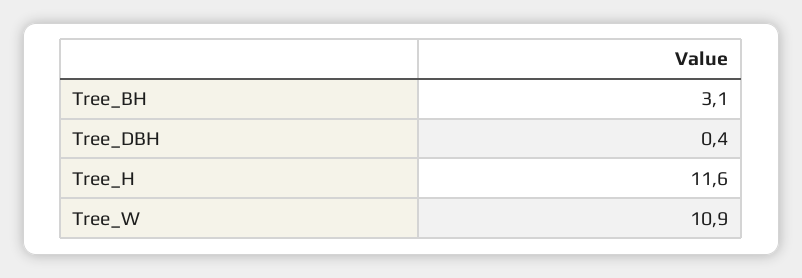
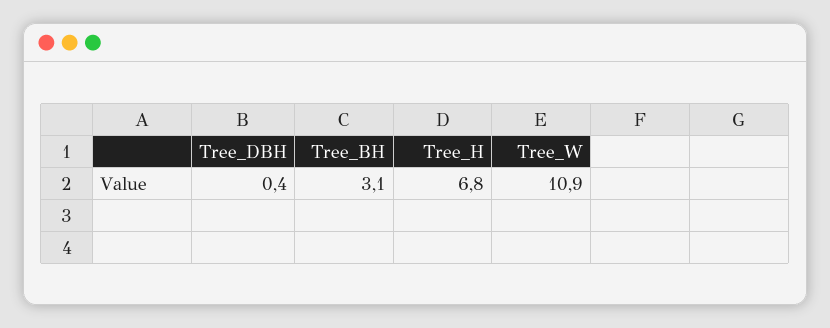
Tree_H: 11.6 -> 6.8

